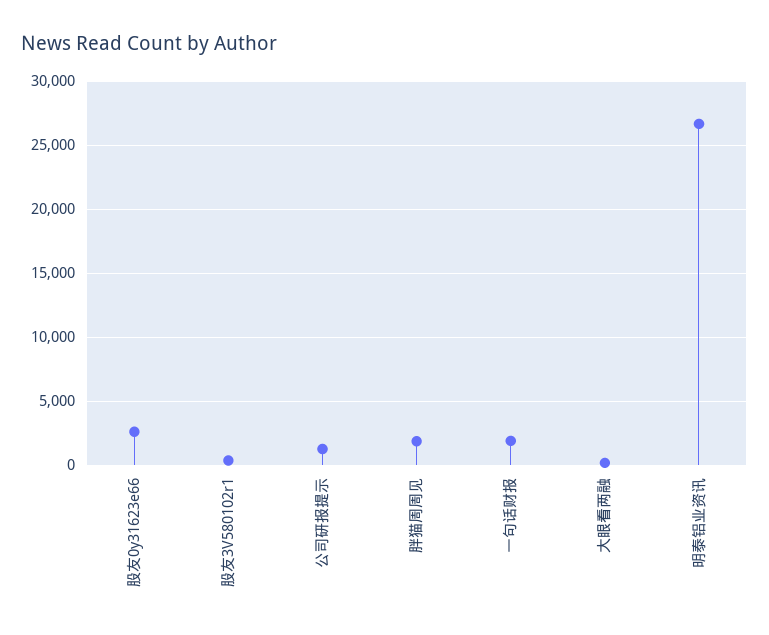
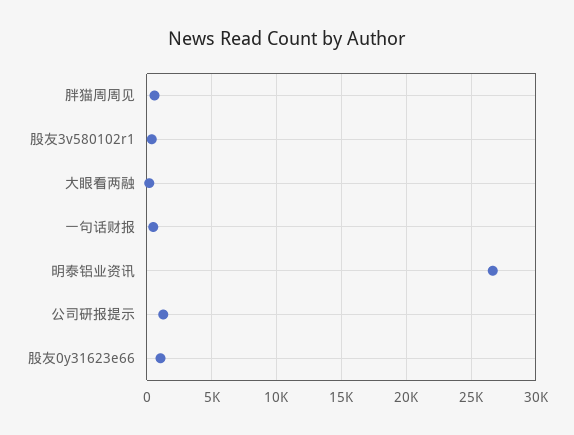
股友0y31623e66: 2500 -> 1000
胖猫周周见: 2000 -> 500
一句话财报: 2000 -> 500

